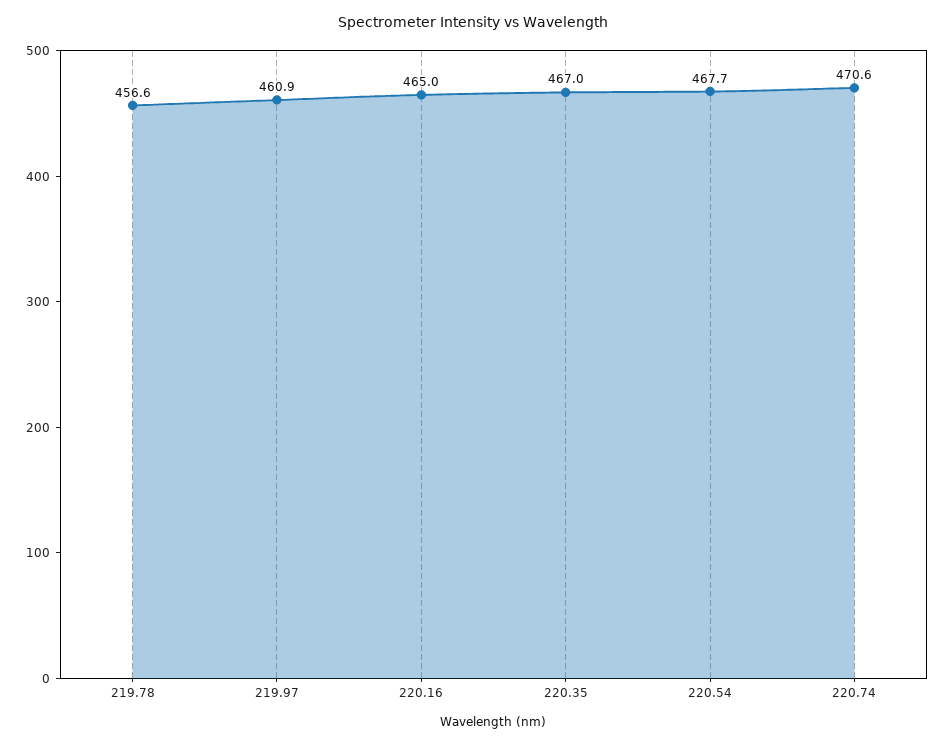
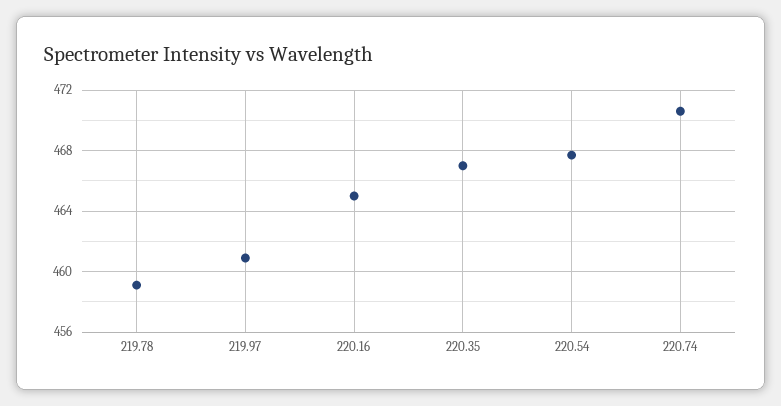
219.78: 456.6 -> 459

